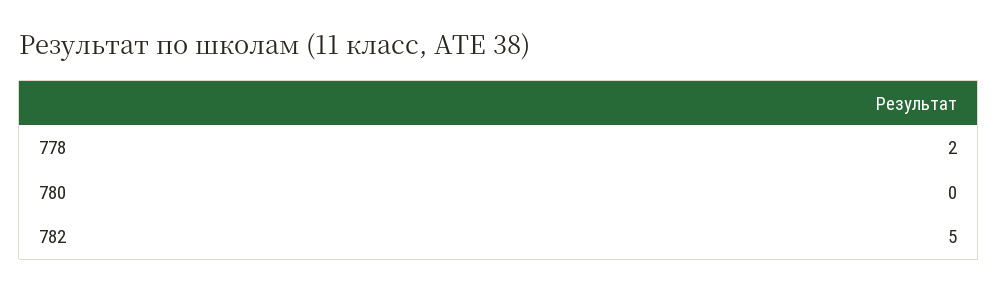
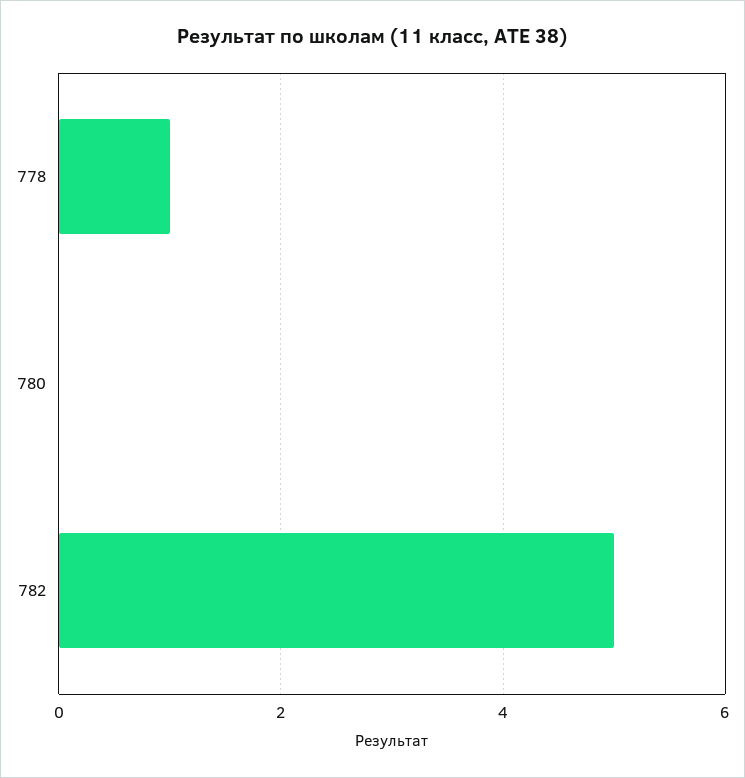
778: 2 -> 1

